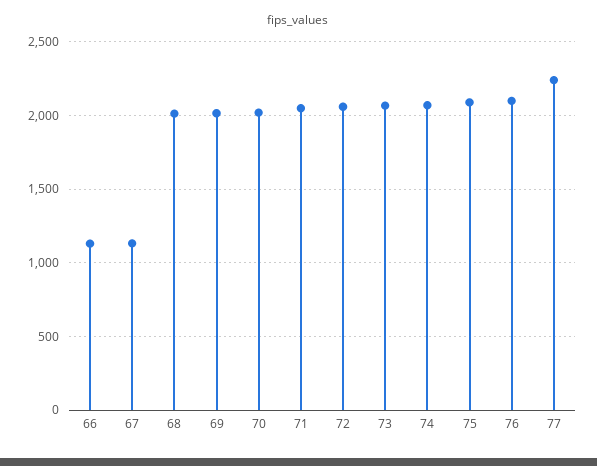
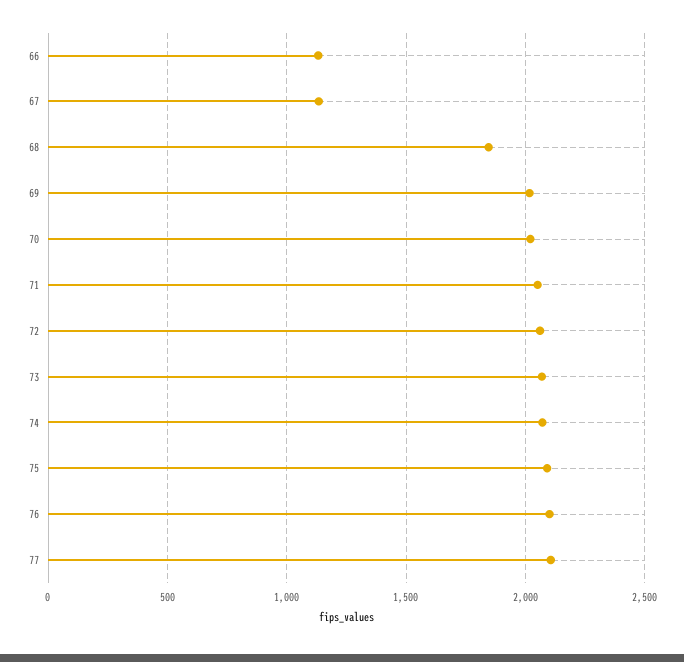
68: 2000 -> 1850
77: 2250 -> 2100

